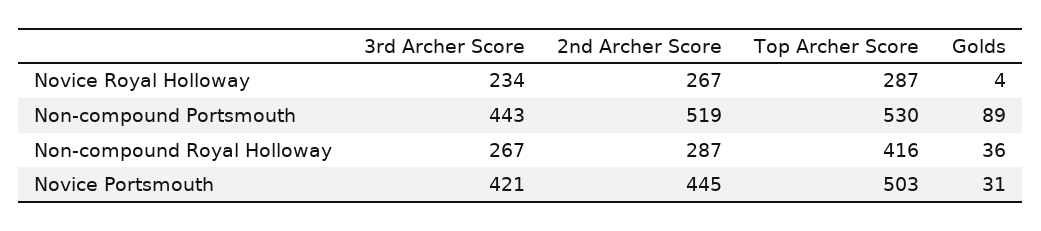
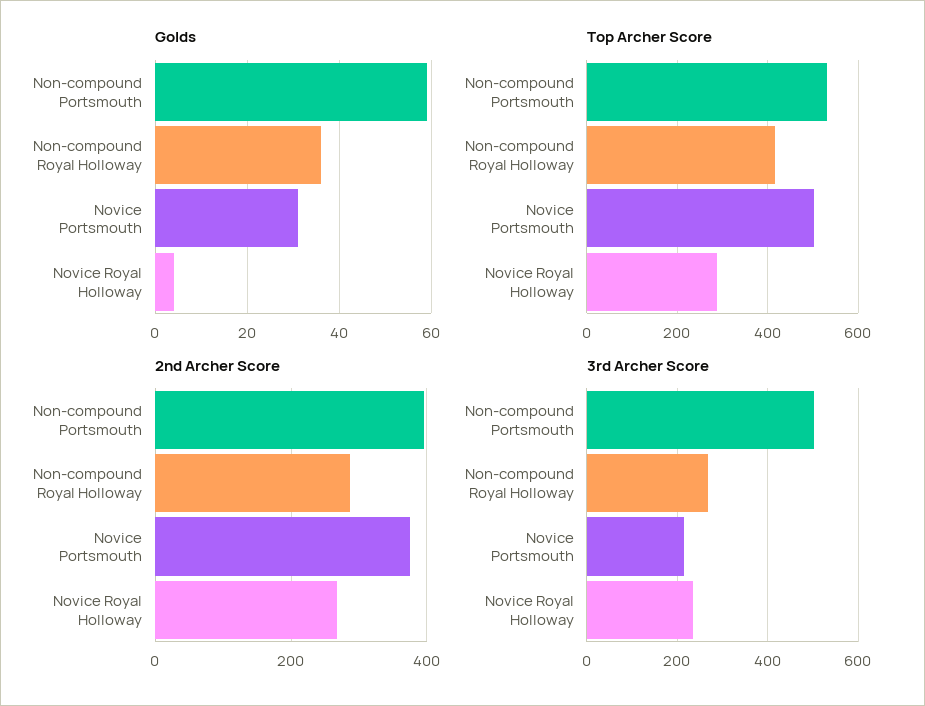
3rd Archer Score, Non-compound Portsmouth: 443 -> 500
2nd Archer Score, Non-compound Portsmouth: 519 -> 400
Golds, Non-compound Portsmouth: 89 -> 60
3rd Archer Score, Novice Portsmouth: 421 -> 220
2nd Archer Score, Novice Portsmouth: 445 -> 380

